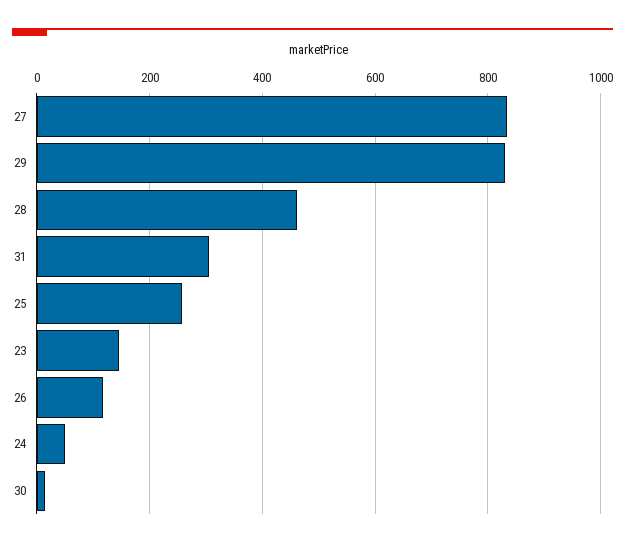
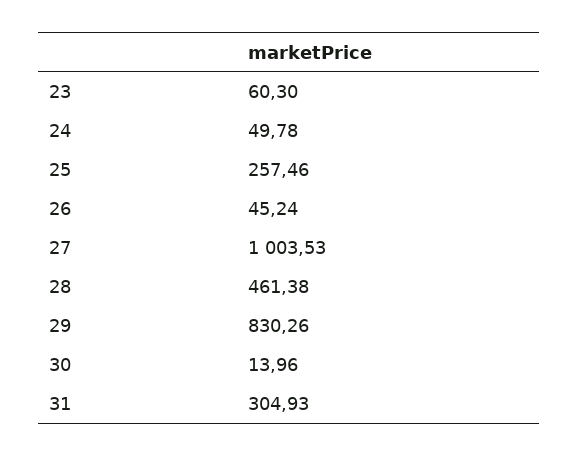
27: 840 -> 1003.53
23: 140 -> 60.3
26: 120 -> 45.24

